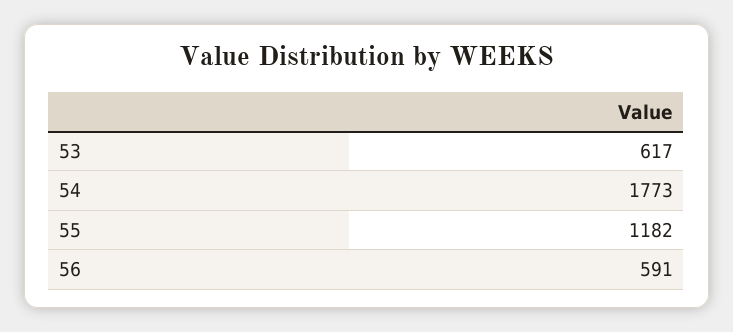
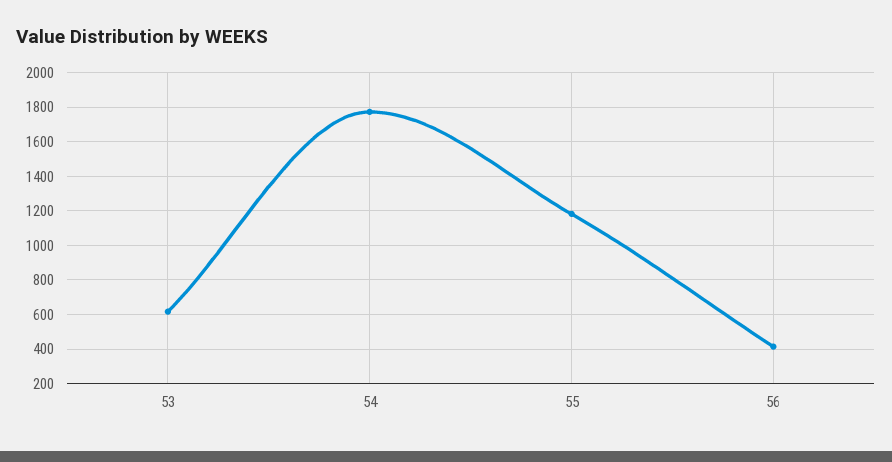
56: 591 -> 400

